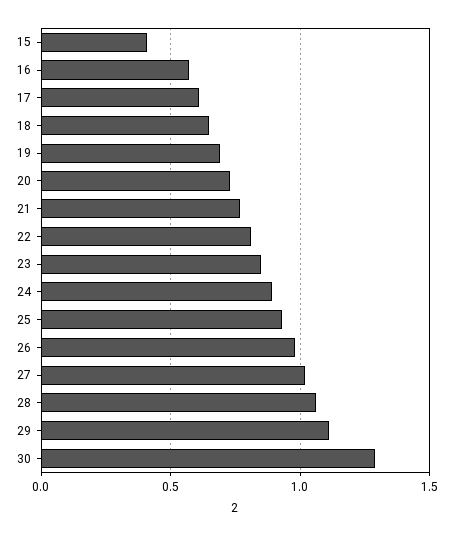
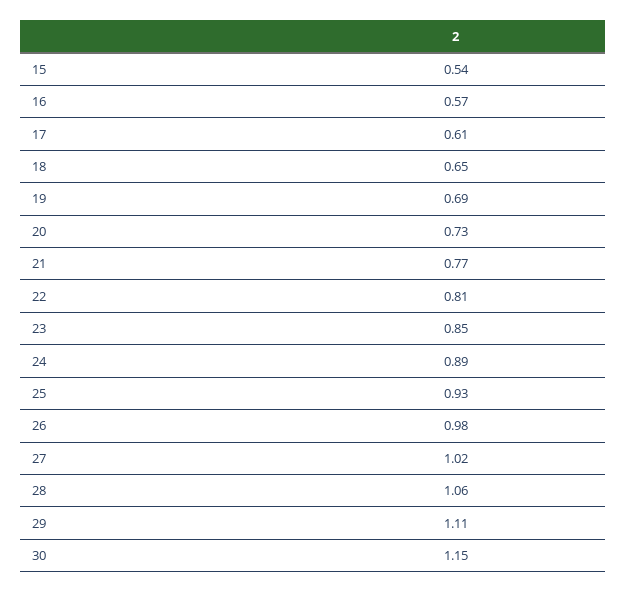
15: 0.4 -> 0.54
30: 1.3 -> 1.15

